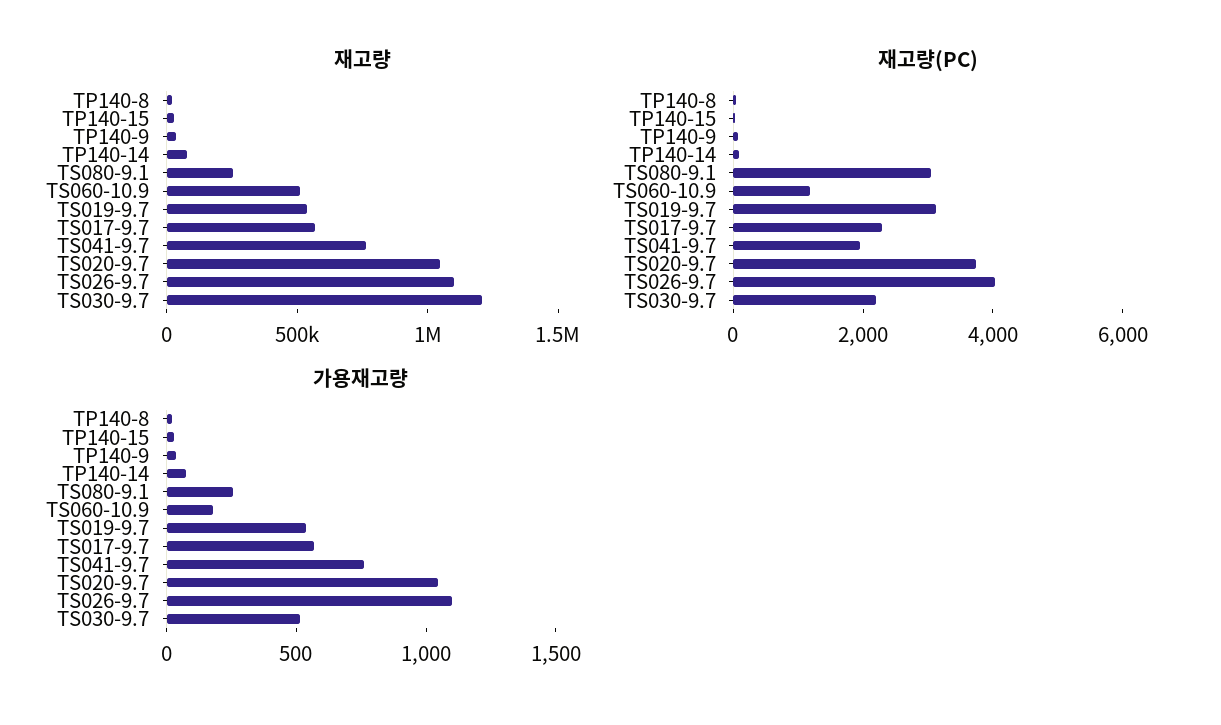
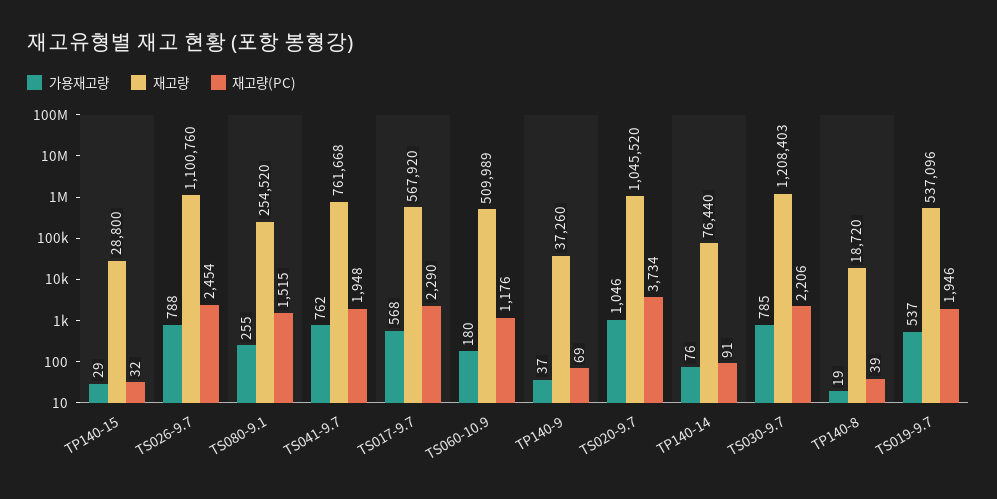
재고량(PC), TS080-9.1: 3000 -> 1515
재고량(PC), TS019-9.7: 3000 -> 1946
재고량(PC), TS026-9.7: 4000 -> 2454
가용재고량, TS026-9.7: 1100 -> 788
가용재고량, TS030-9.7: 500 -> 785

